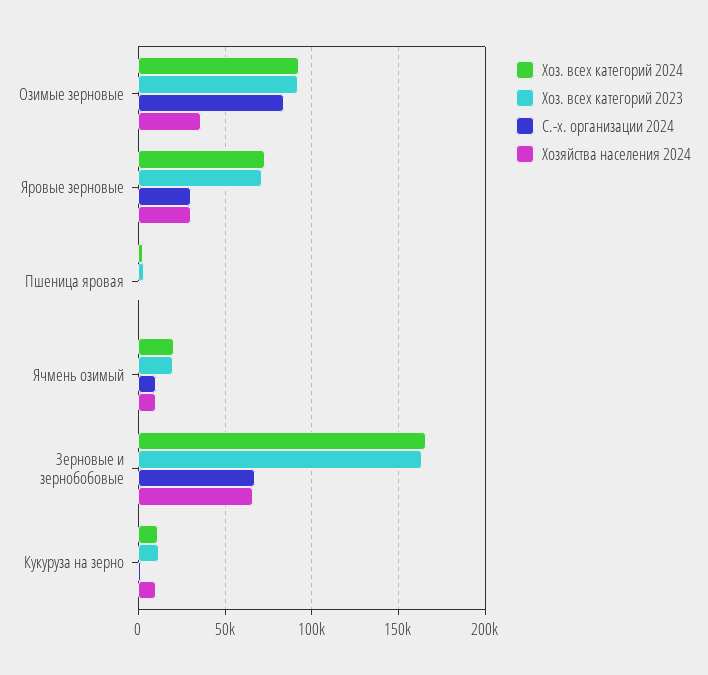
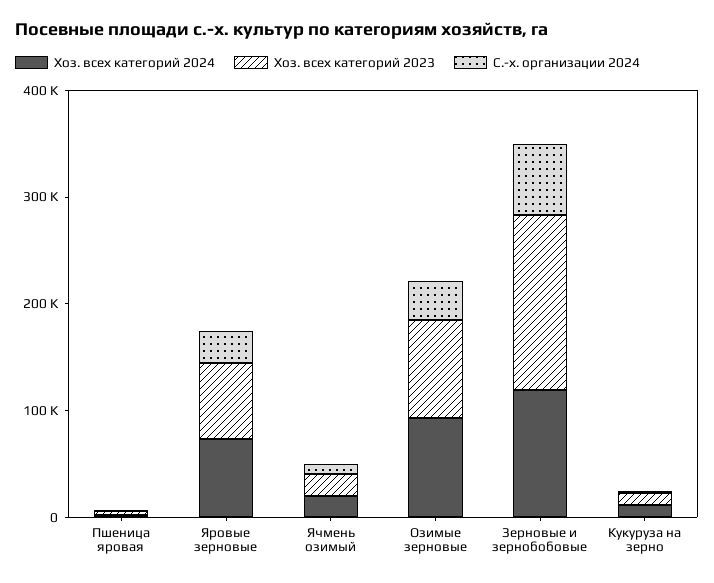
С.-х. организации 2024, Озимые зерновые: 85000 -> 40000
Хозяйства населения 2024, Озимые зерновые: 35000 -> none
Хозяйства населения 2024, Яровые зерновые: 30000 -> none
Хозяйства населения 2024, Пшеница яровая: 0 -> none
Хозяйства населения 2024, Ячмень озимый: 10000 -> none
Хоз. всех категорий 2024, Зерновые и зернобобовые: 165000 -> 120000
Хозяйства населения 2024, Зерновые и зернобобовые: 65000 -> none
Хозяйства населения 2024, Кукуруза на зерно: 10000 -> none

